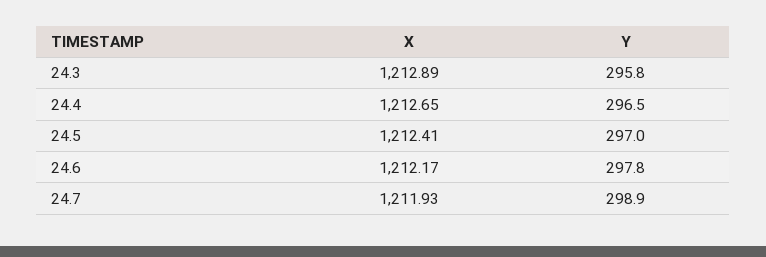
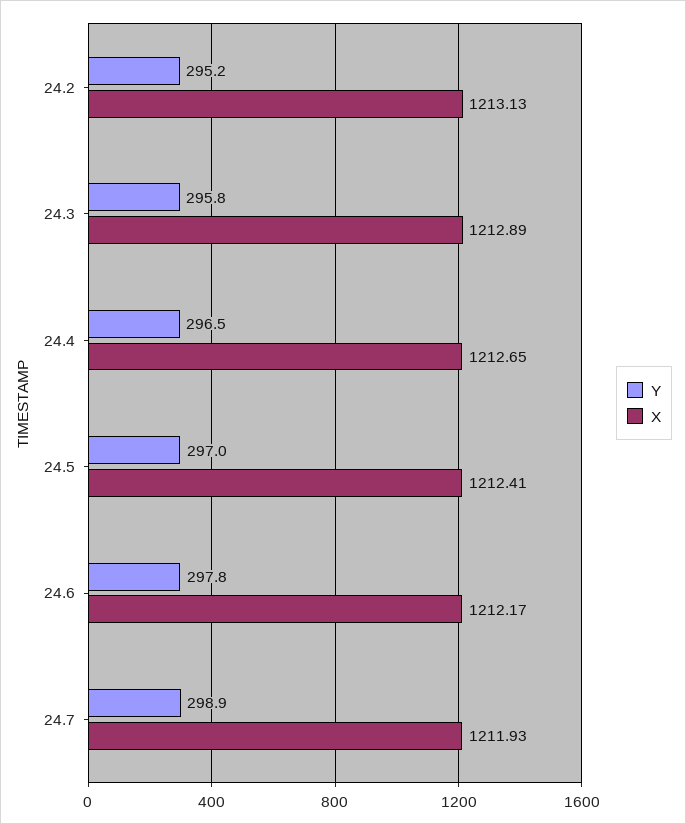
Y, 24.2: none -> 295.2
X, 24.2: none -> 1213.13

